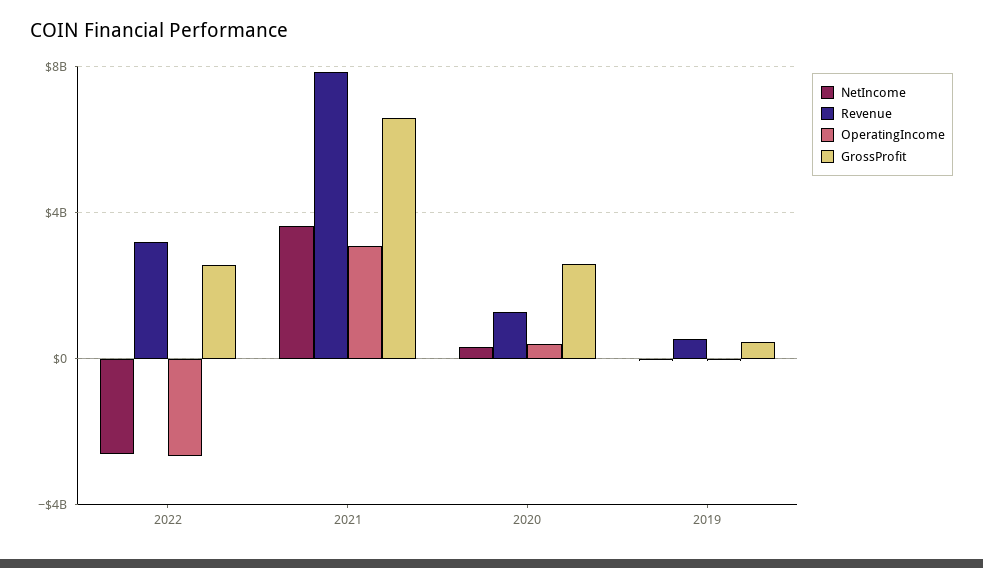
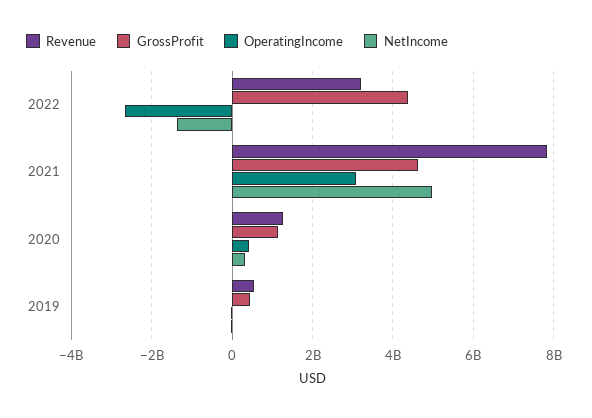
NetIncome, 2022: -2500000000 -> -1400000000
GrossProfit, 2022: 2500000000 -> 4400000000
NetIncome, 2021: 3500000000 -> 5000000000
GrossProfit, 2021: 6500000000 -> 4600000000
GrossProfit, 2020: 2500000000 -> 1200000000

